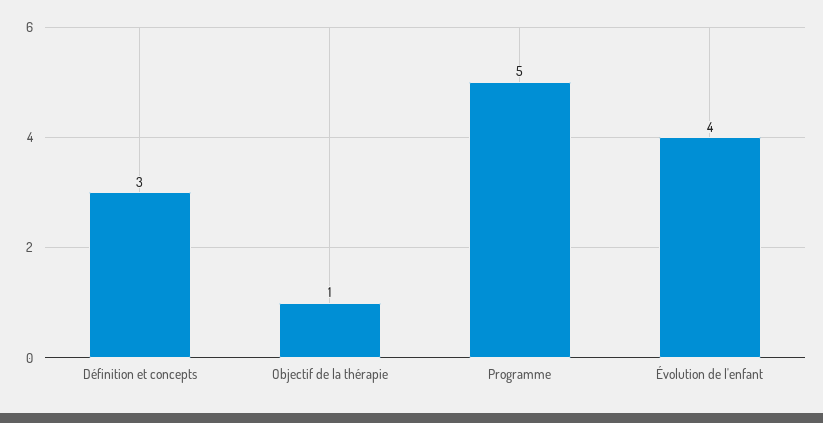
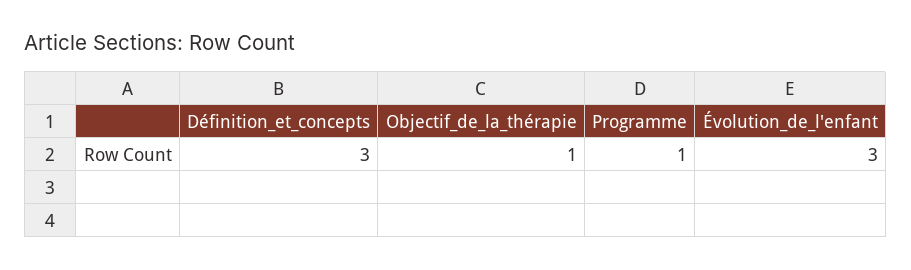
Programme: 5 -> 1
Évolution de l'enfant: 4 -> 3

